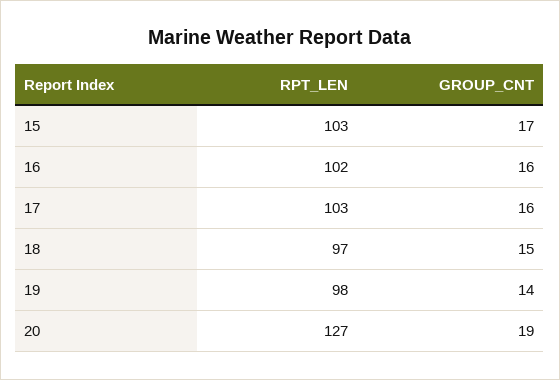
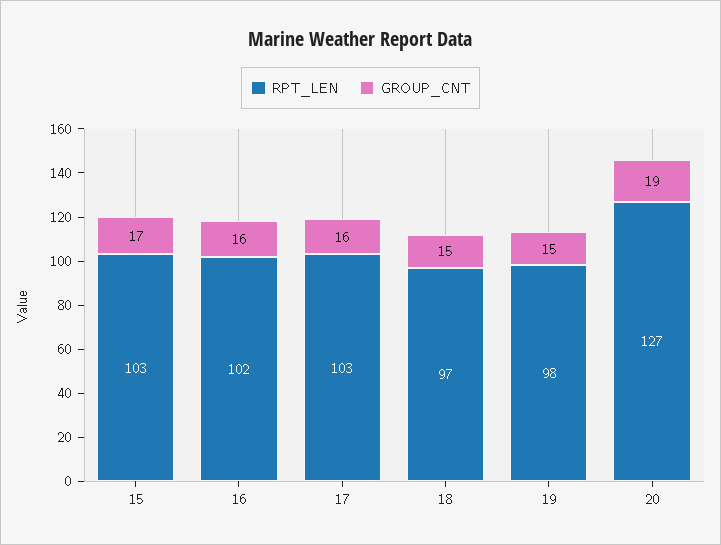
GROUP_CNT, 19: 14 -> 15

